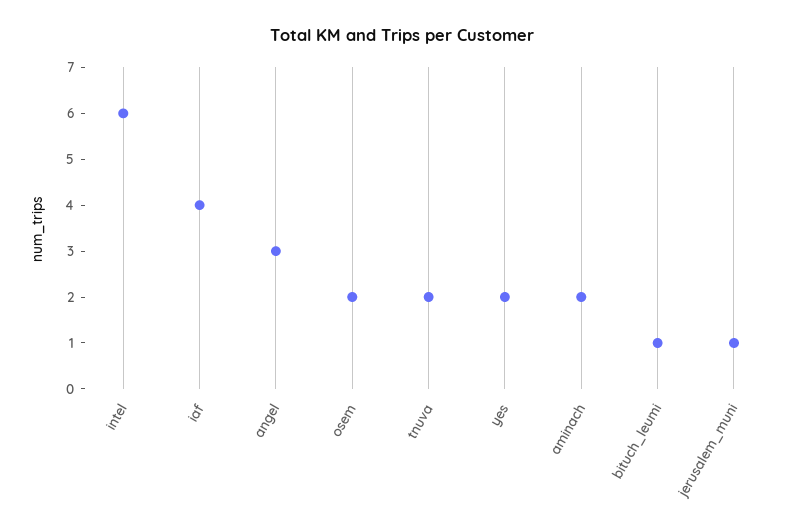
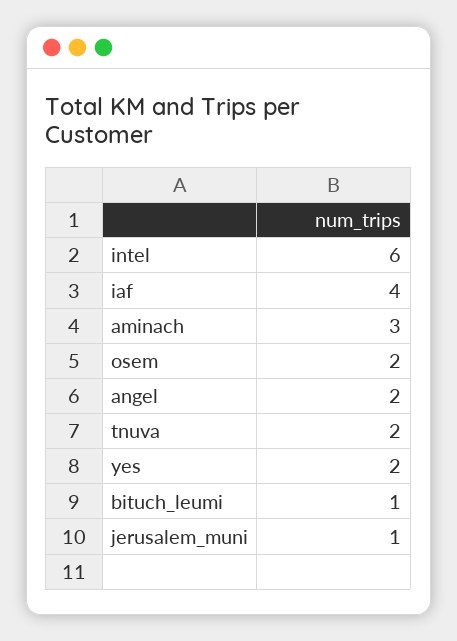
angel: 3 -> 2
aminach: 2 -> 3

